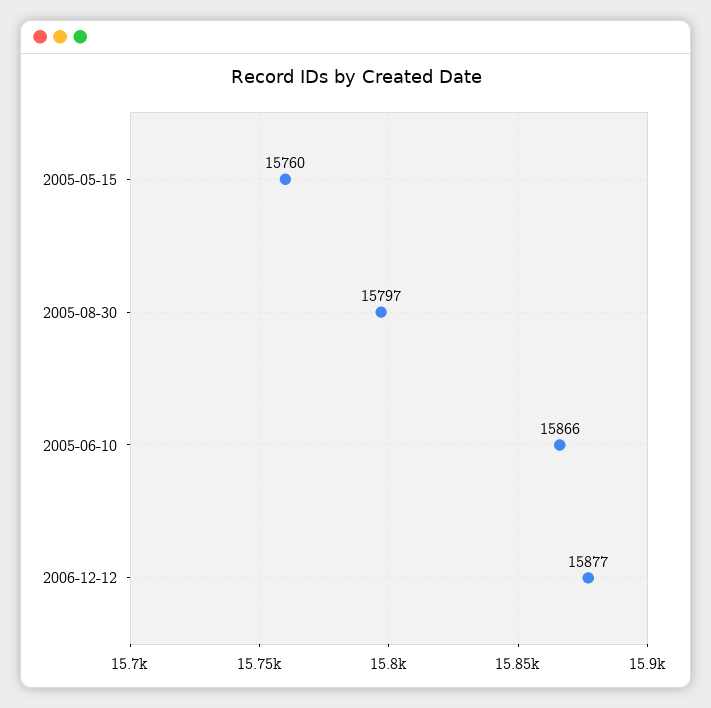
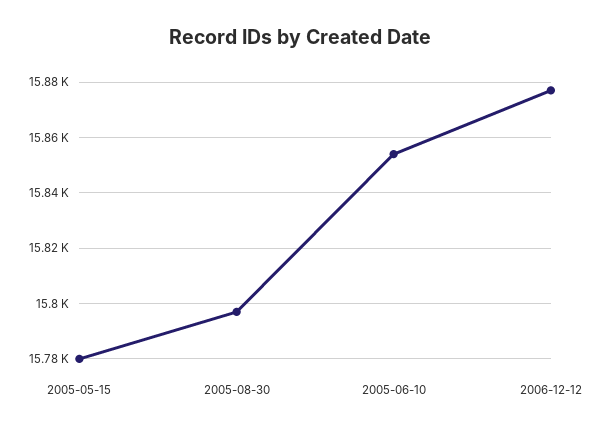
2005-05-15: 15760 -> 15780
2005-06-10: 15866 -> 15855

